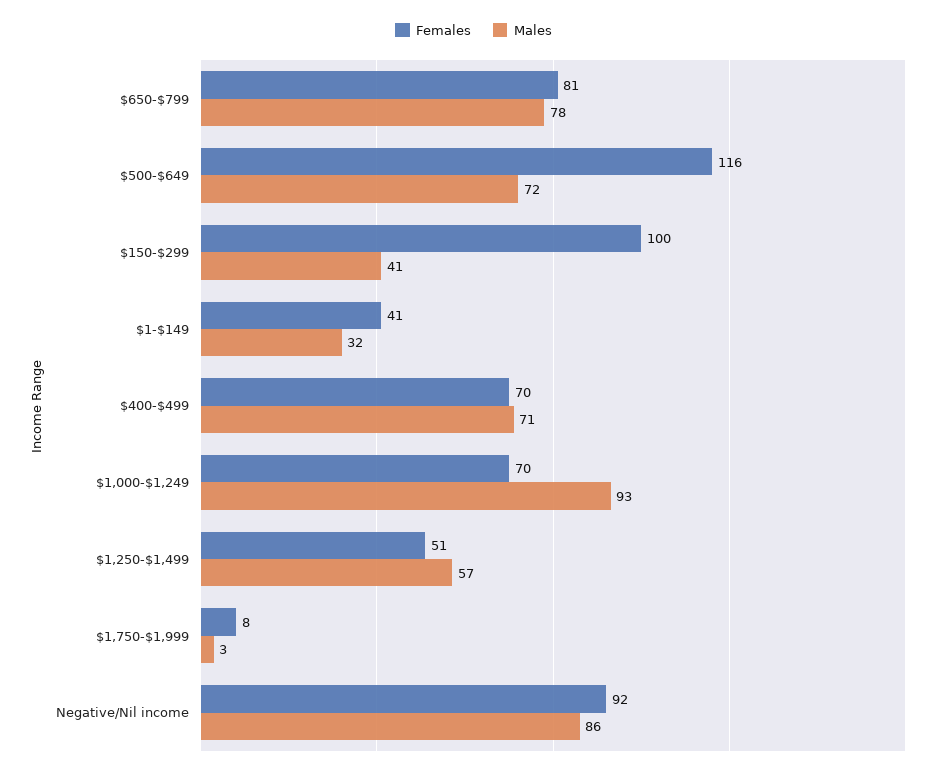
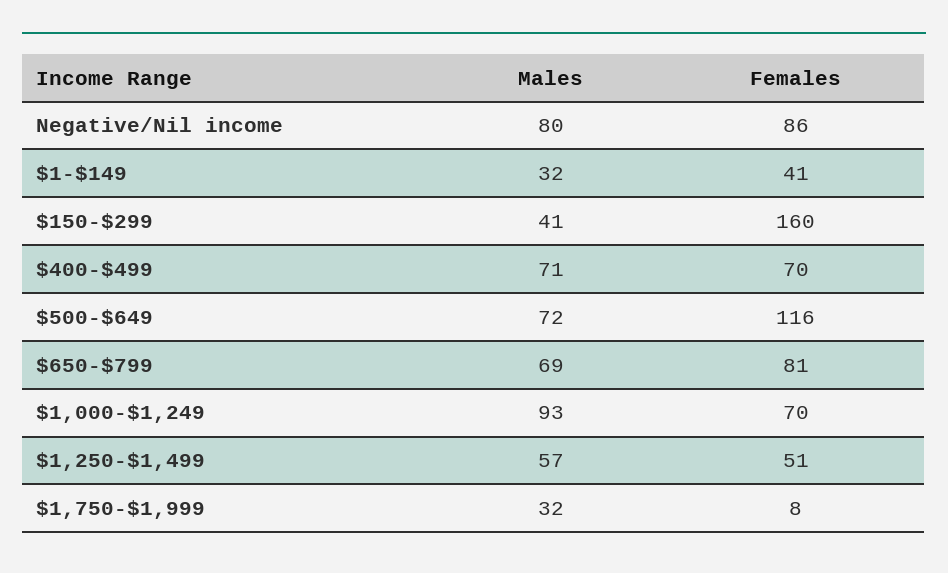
Males, $650-$799: 78 -> 69
Females, $150-$299: 100 -> 160
Males, $1,750-$1,999: 3 -> 32
Females, Negative/Nil income: 92 -> 86
Males, Negative/Nil income: 86 -> 80

